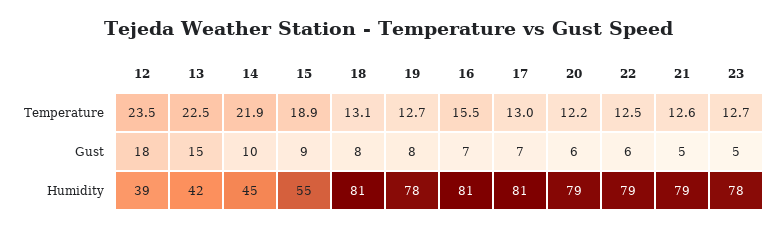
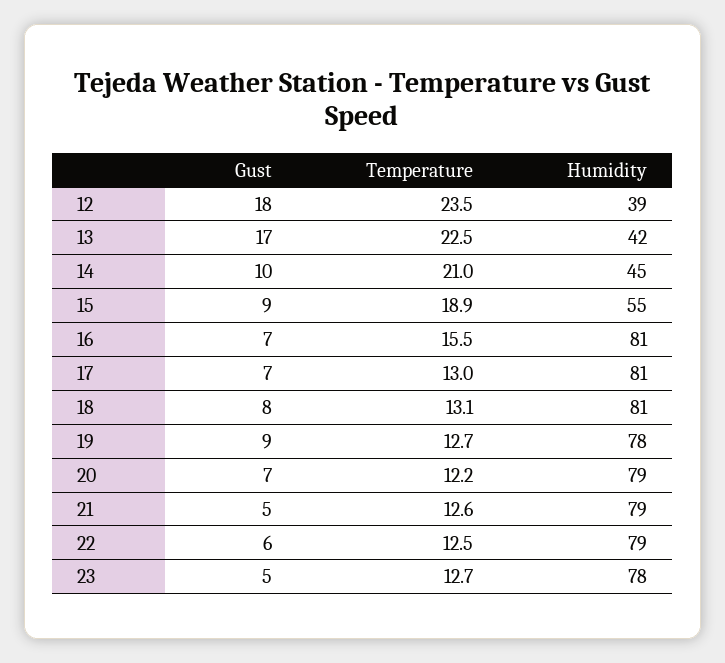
14, Temperature: 21.9 -> 21
13, Gust: 15 -> 17
19, Gust: 8 -> 9
20, Gust: 6 -> 7

